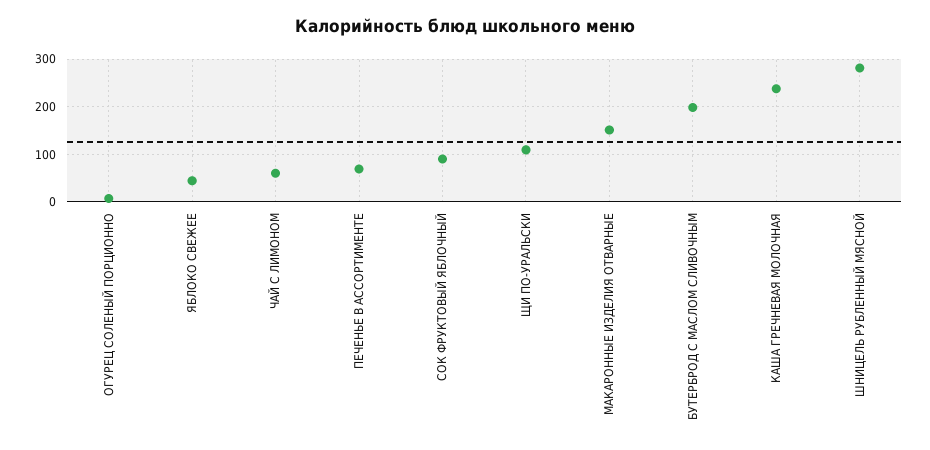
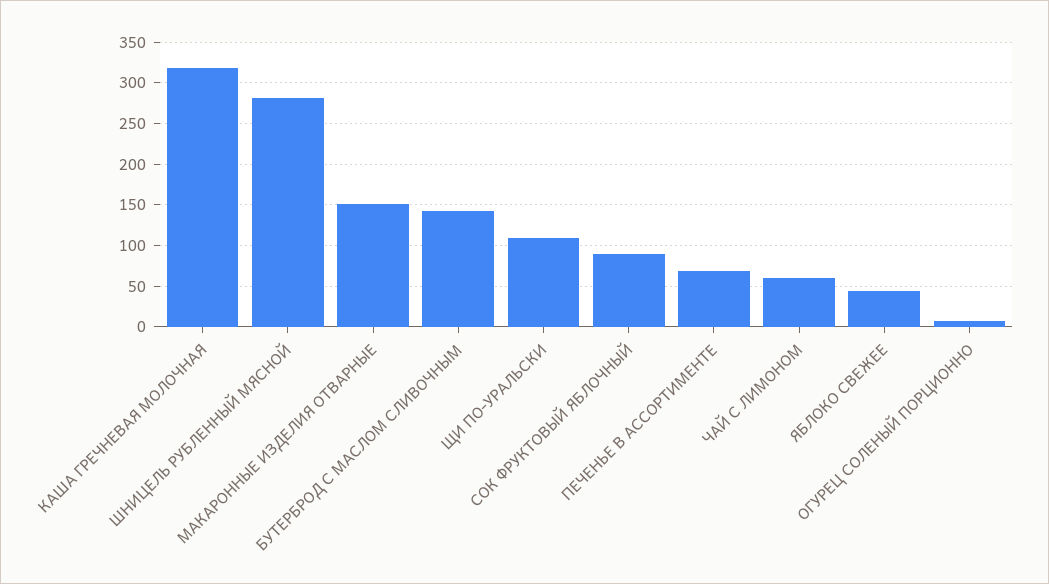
БУТЕРБРОД С МАСЛОМ СЛИВОЧНЫМ: 200 -> 140
КАША ГРЕЧНЕВАЯ МОЛОЧНАЯ: 240 -> 320

